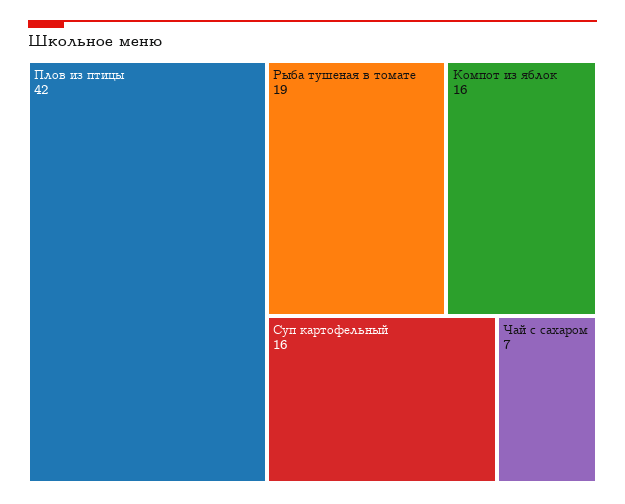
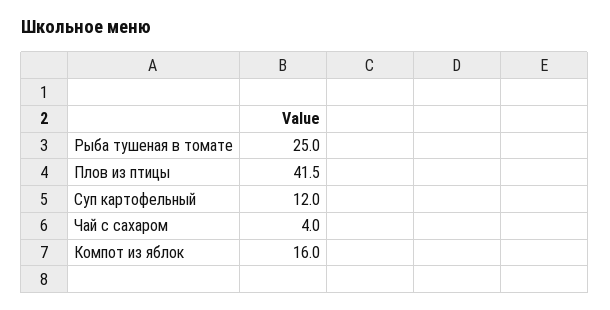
Рыба тушеная в томате: 19 -> 25
Суп картофельный: 16 -> 12
Чай с сахаром: 7 -> 4

